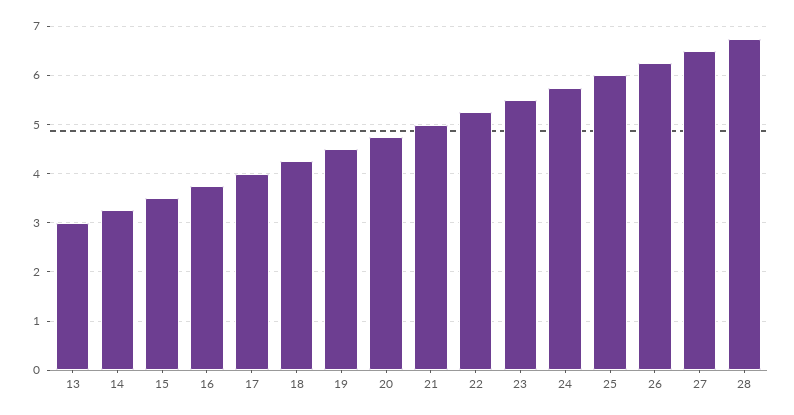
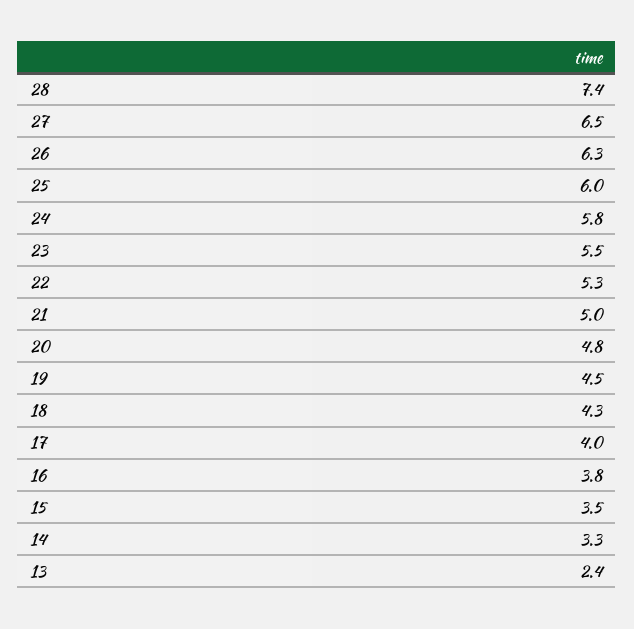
13: 3 -> 2.4
28: 6.8 -> 7.4

